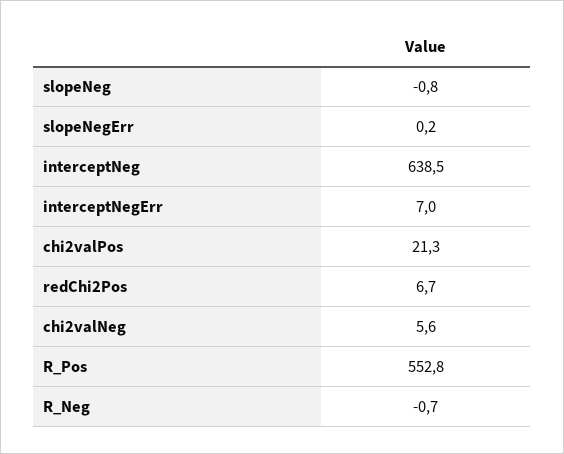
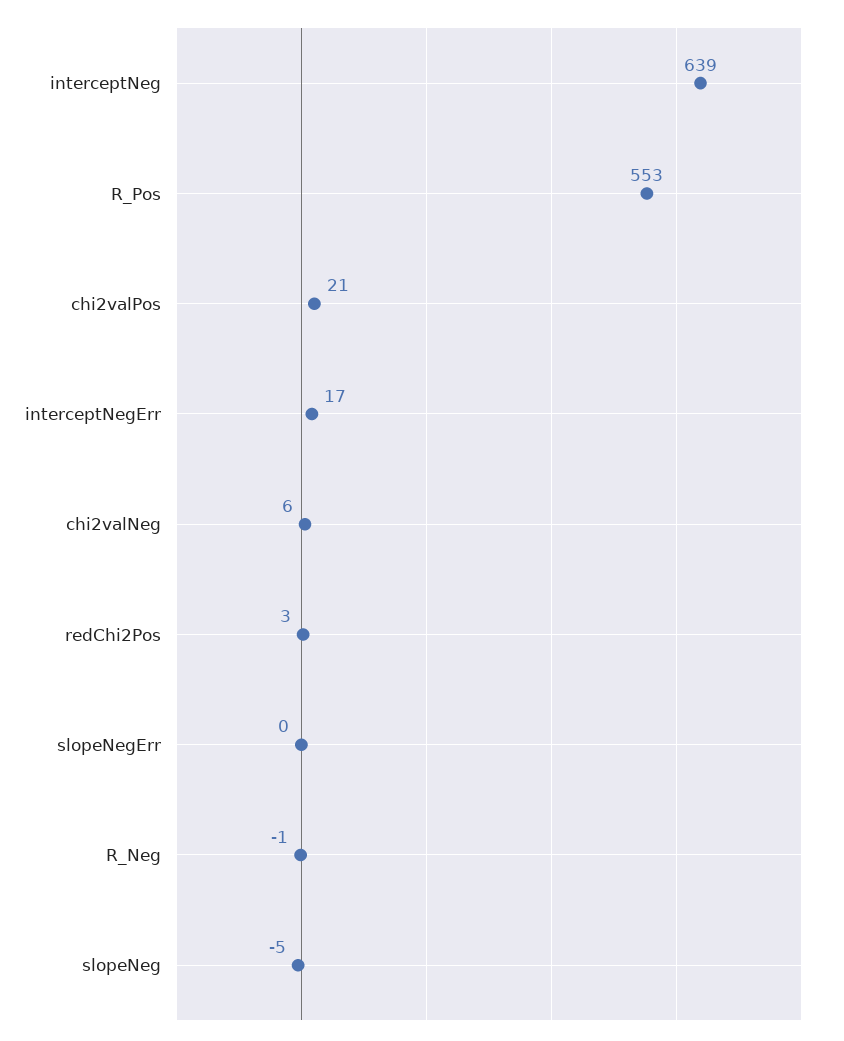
slopeNeg: -0.8 -> -5
interceptNegErr: 7 -> 17
redChi2Pos: 6.7 -> 3

